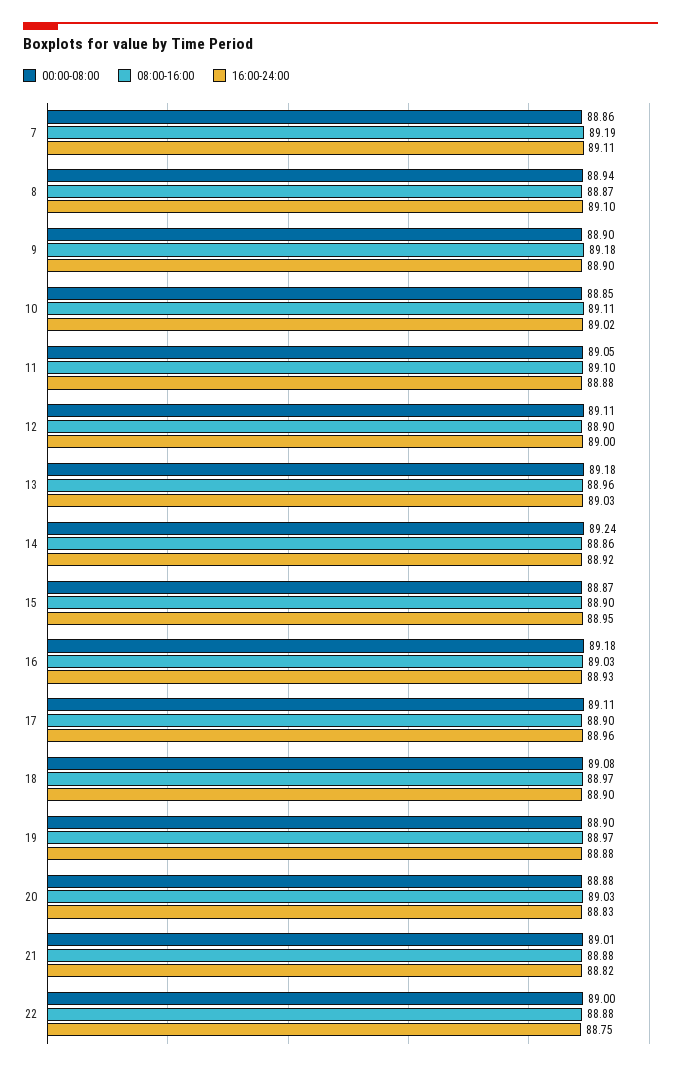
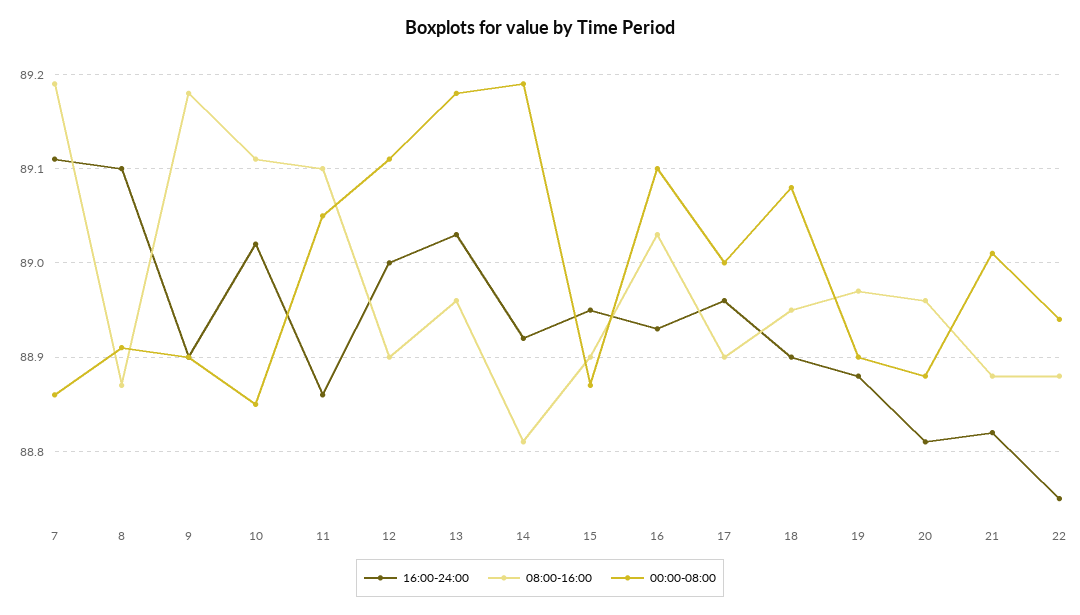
00:00-08:00, 8: 88.94 -> 88.91
16:00-24:00, 11: 88.88 -> 88.86
00:00-08:00, 14: 89.24 -> 89.19
08:00-16:00, 14: 88.86 -> 88.81
00:00-08:00, 16: 89.18 -> 89.1
00:00-08:00, 17: 89.11 -> 89
08:00-16:00, 18: 88.97 -> 88.95
08:00-16:00, 20: 89.03 -> 88.96
16:00-24:00, 20: 88.83 -> 88.81
00:00-08:00, 22: 89 -> 88.94

